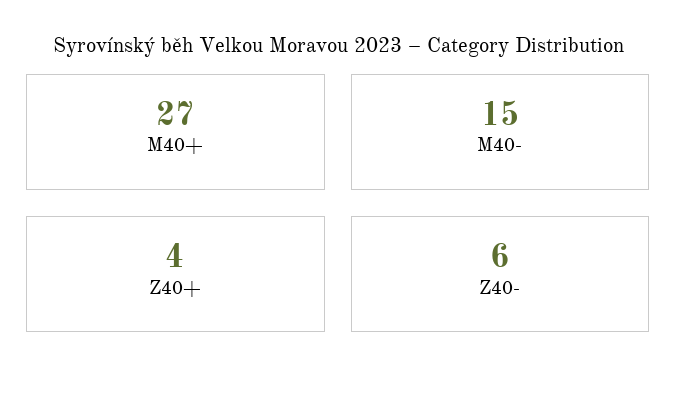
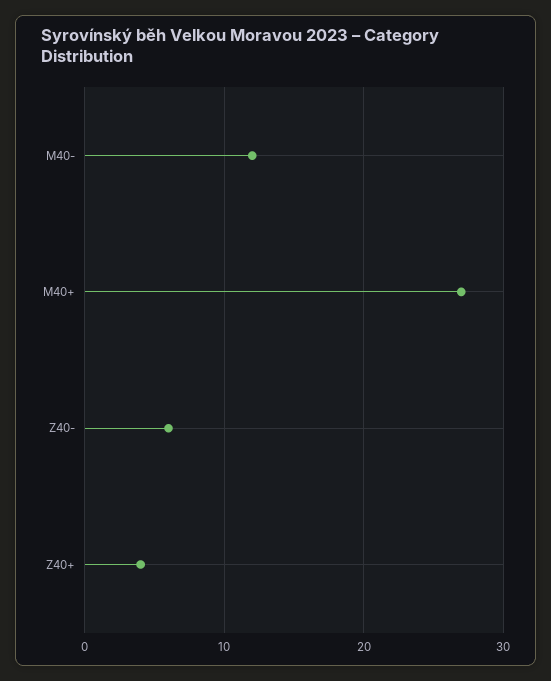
M40-: 15 -> 12

